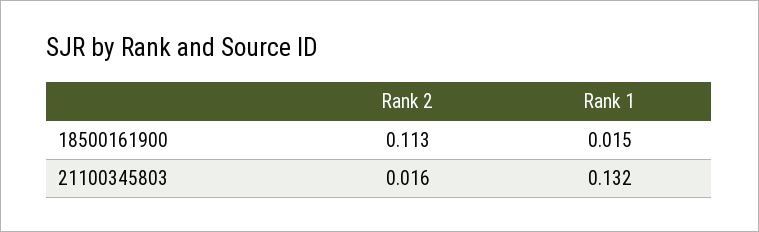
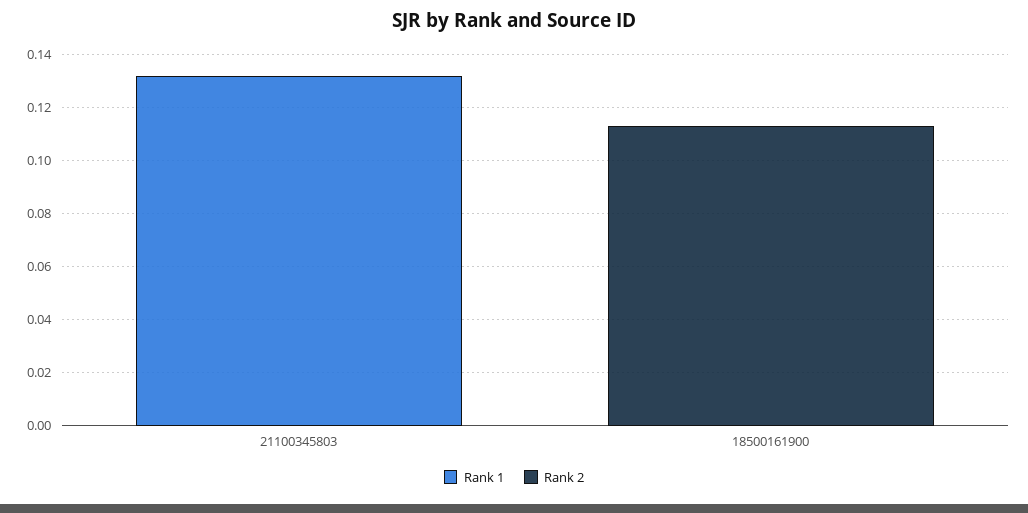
Rank 1, 18500161900: 0.015 -> 0
Rank 2, 21100345803: 0.016 -> 0

